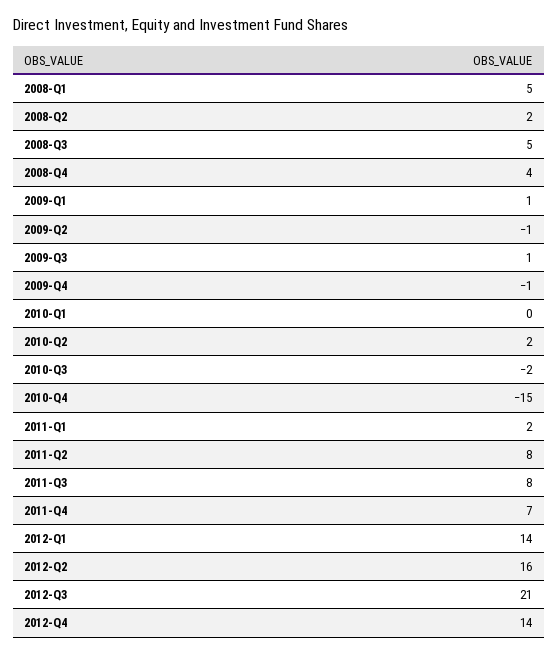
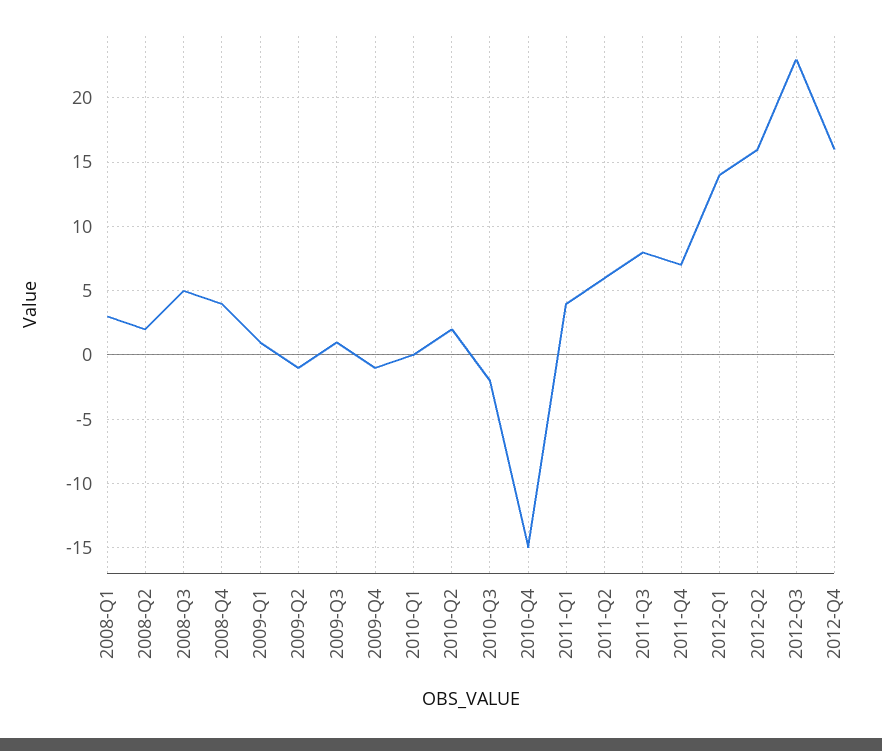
2008-Q1: 5 -> 3
2011-Q1: 2 -> 4
2011-Q2: 8 -> 6
2012-Q3: 21 -> 23
2012-Q4: 14 -> 16

